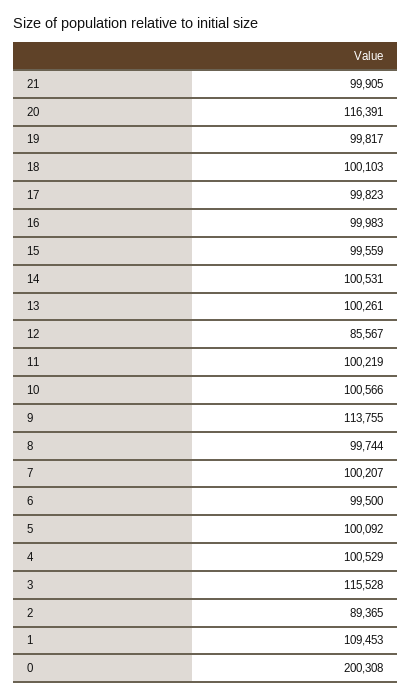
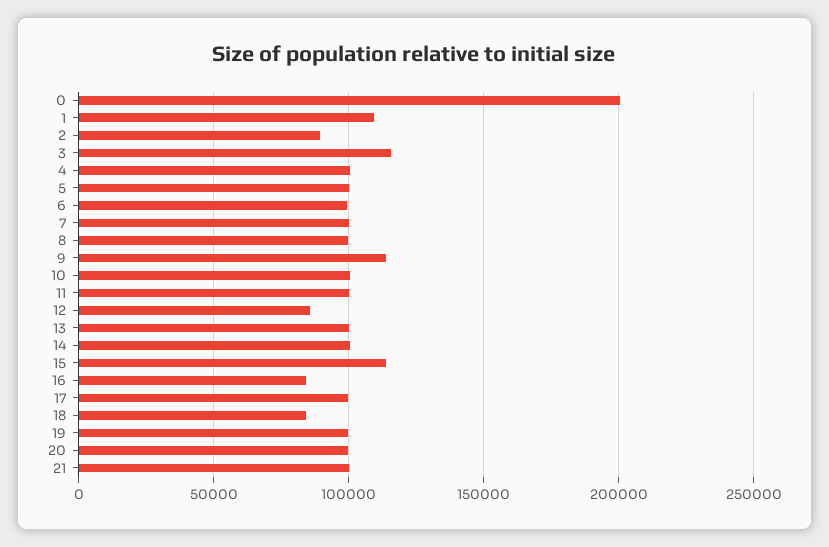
20: 116391 -> 100000
18: 100103 -> 85000
16: 99983 -> 85000
15: 99559 -> 115000

